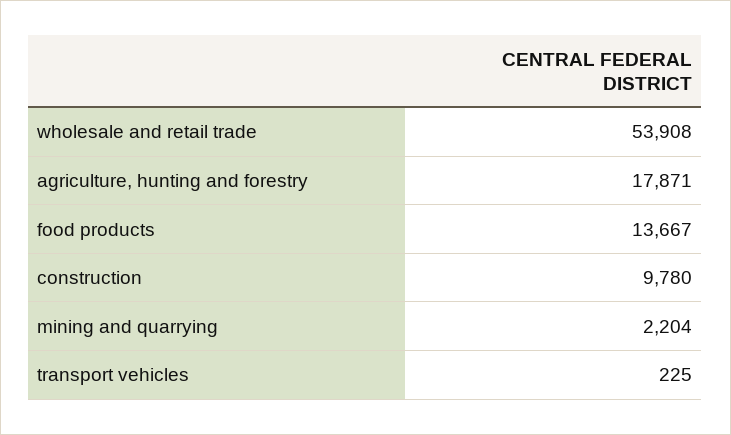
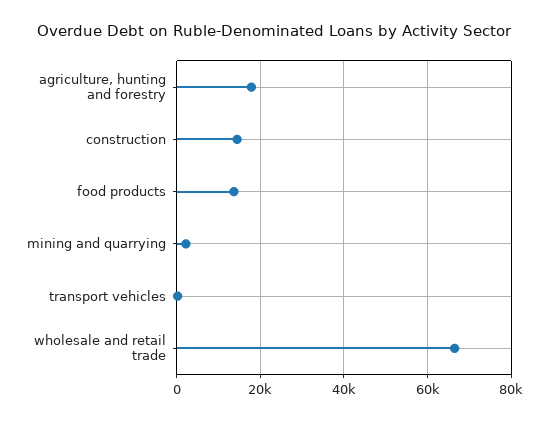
wholesale and retail trade: 53908 -> 66000
construction: 9780 -> 14000

